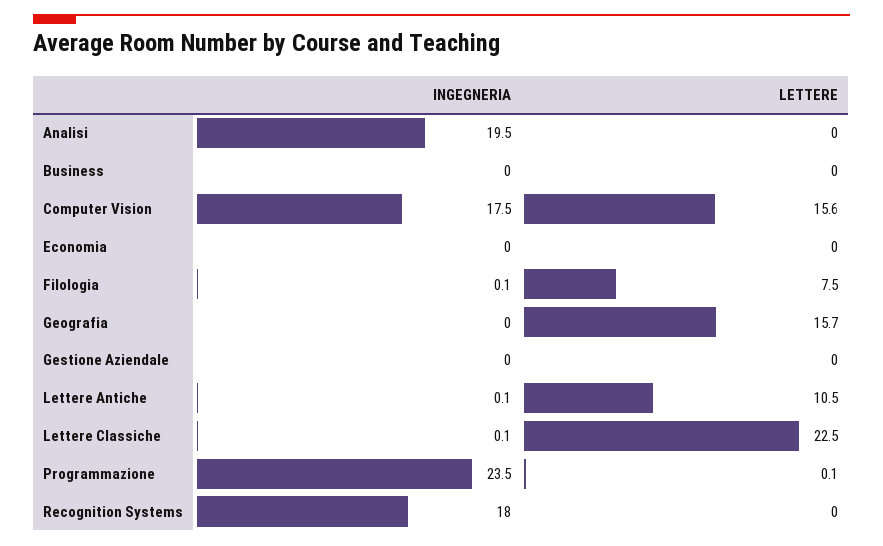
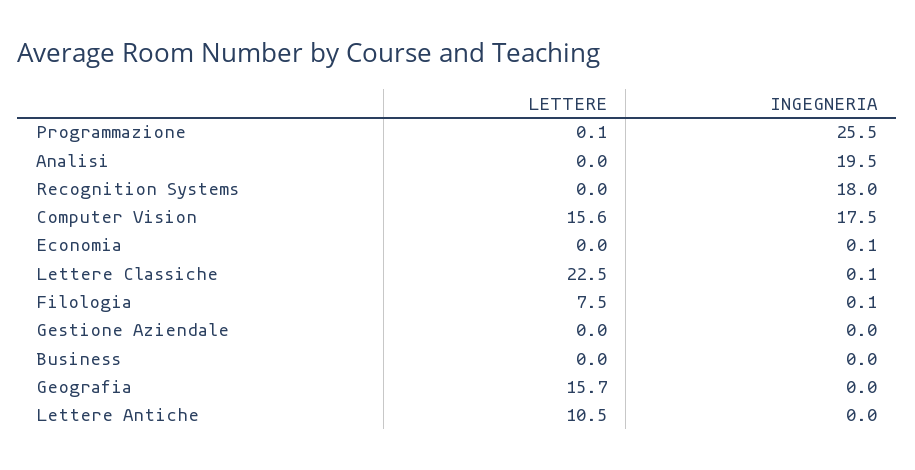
INGEGNERIA, Economia: 0 -> 0.1
INGEGNERIA, Lettere Antiche: 0.1 -> 0
INGEGNERIA, Programmazione: 23.5 -> 25.5

